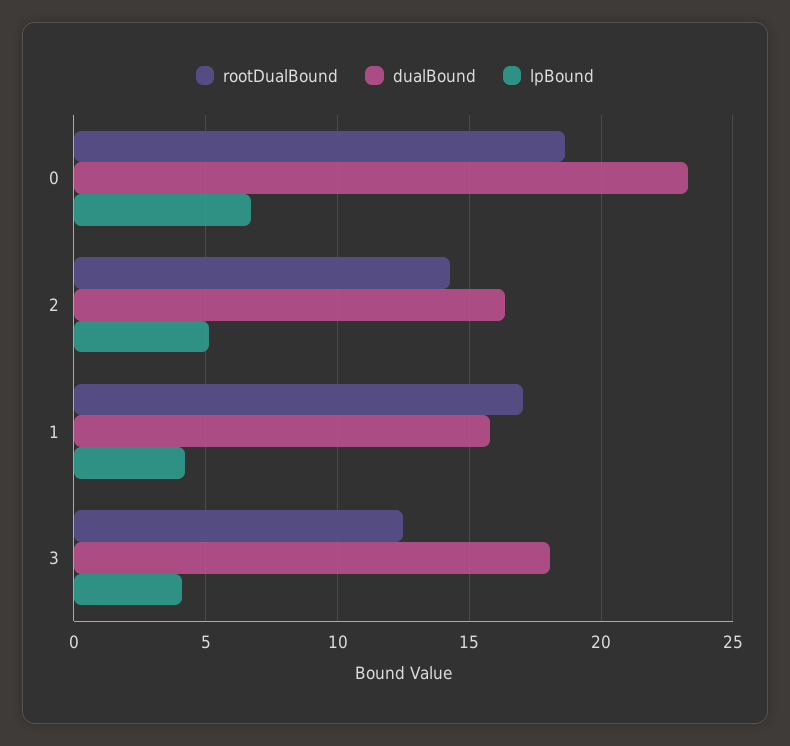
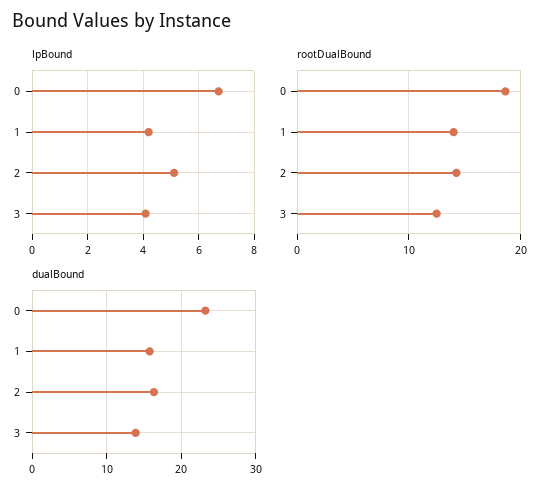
rootDualBound, 1: 17 -> 14
dualBound, 3: 18 -> 14

